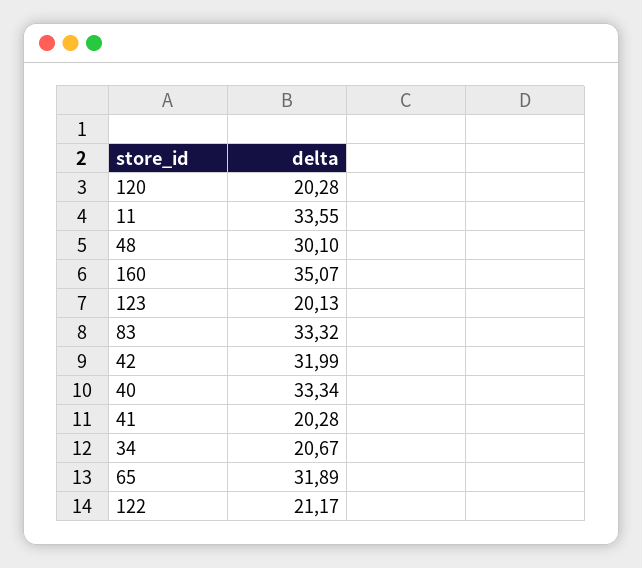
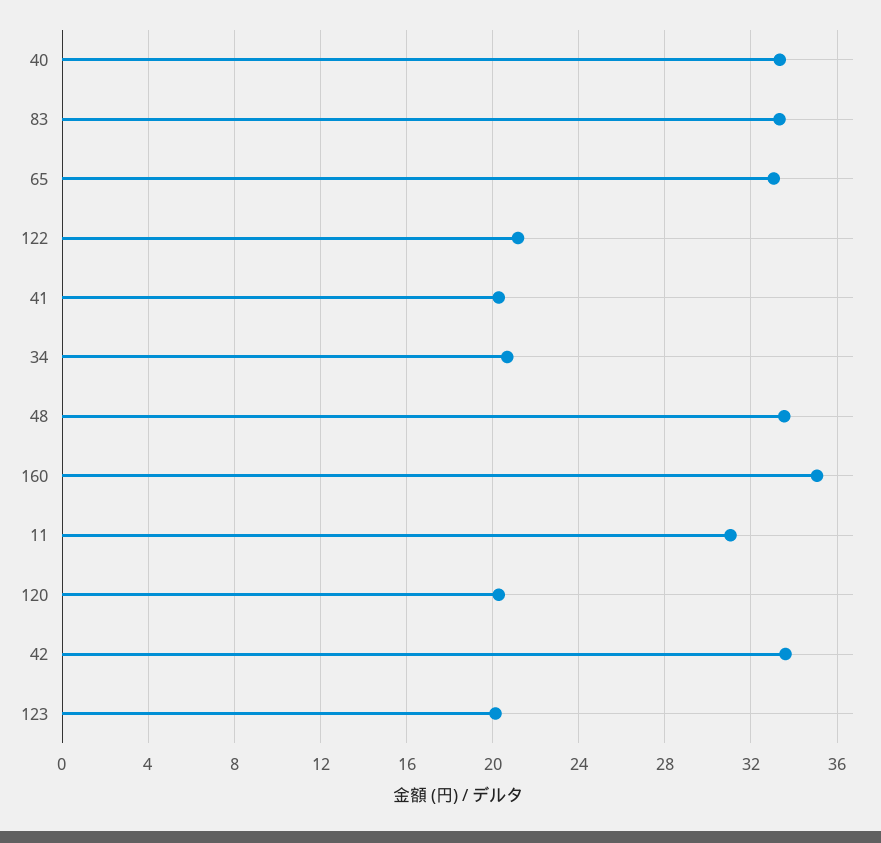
11: 33.55 -> 31
48: 30.1 -> 33.5
42: 31.99 -> 33.5
65: 31.89 -> 33

